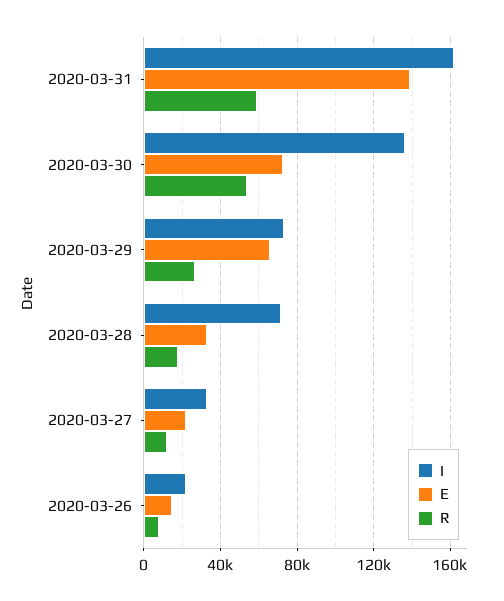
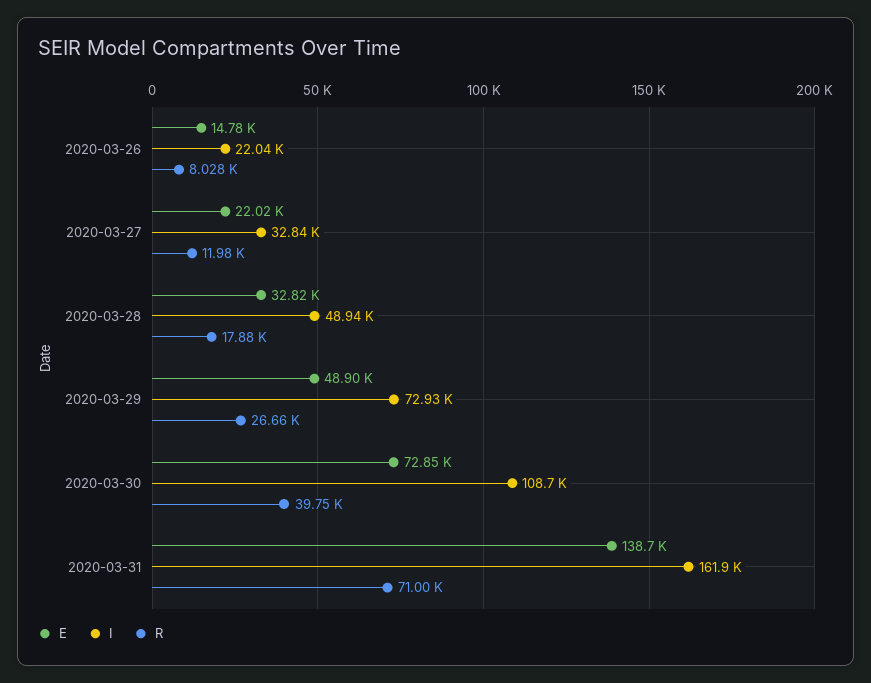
R, 2020-03-31: 60000 -> 71000
I, 2020-03-30: 135000 -> 108700
R, 2020-03-30: 55000 -> 39750
E, 2020-03-29: 65000 -> 48900
I, 2020-03-28: 70000 -> 48940

